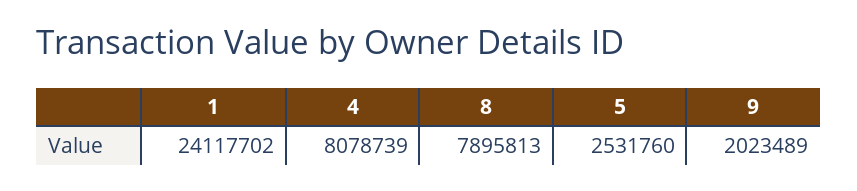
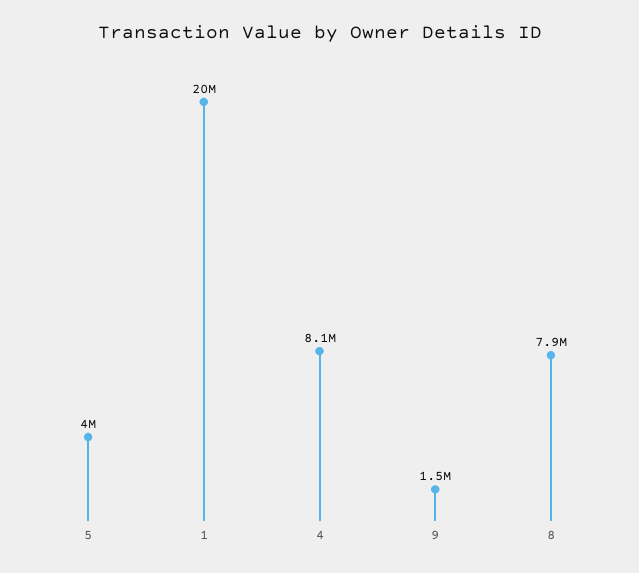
1: 24117702 -> 20000000
5: 2531760 -> 4000000
9: 2023489 -> 1500000

